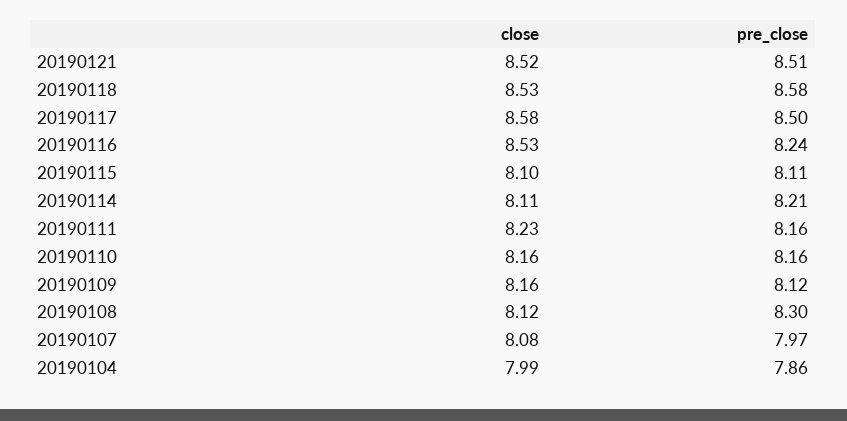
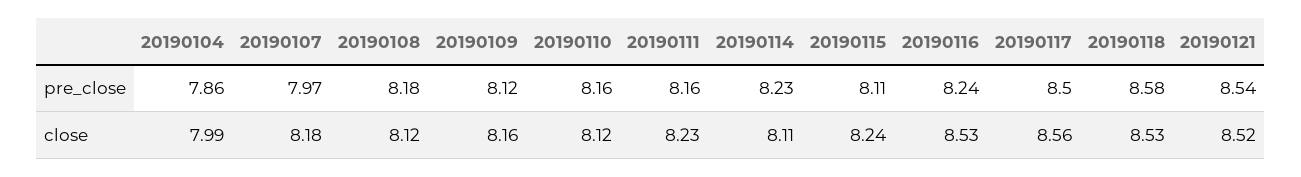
pre_close, 20190121: 8.51 -> 8.54
close, 20190117: 8.58 -> 8.56
close, 20190115: 8.1 -> 8.24
pre_close, 20190114: 8.21 -> 8.23
close, 20190110: 8.16 -> 8.12
pre_close, 20190108: 8.3 -> 8.18
close, 20190107: 8.08 -> 8.18

